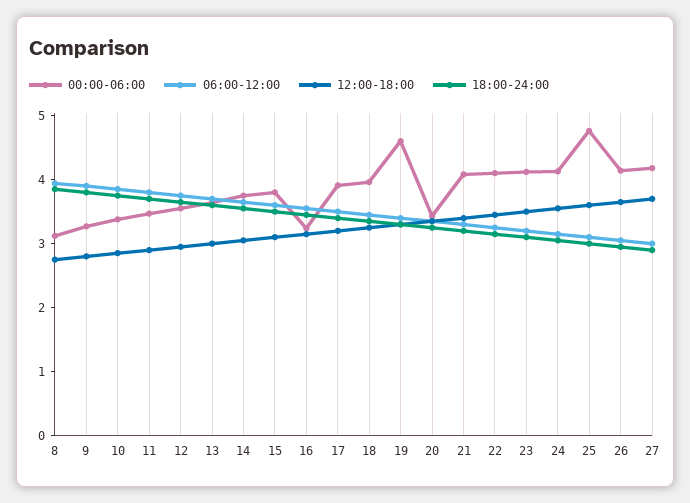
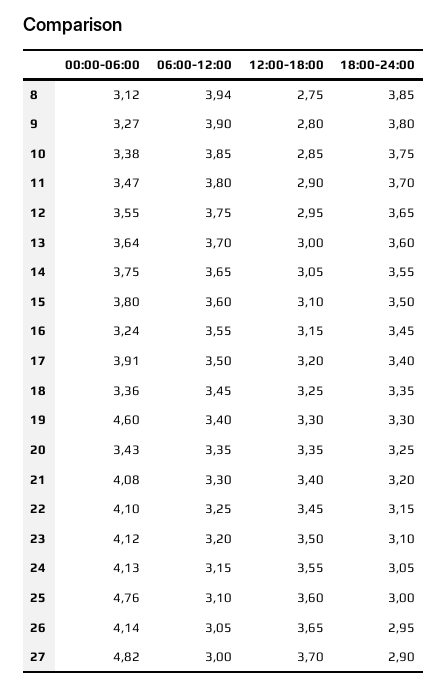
00:00-06:00, 18: 4 -> 3.36
00:00-06:00, 27: 4.2 -> 4.82

